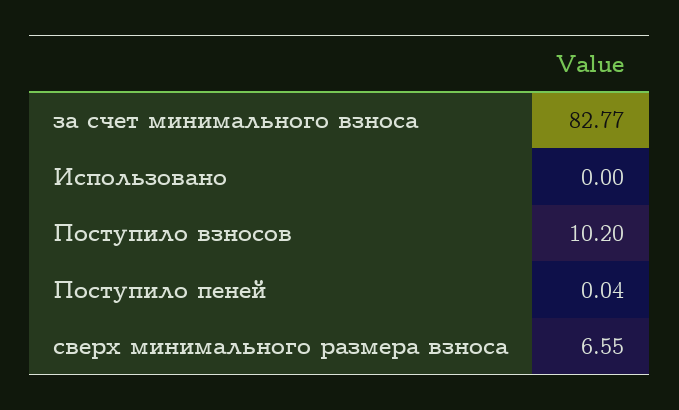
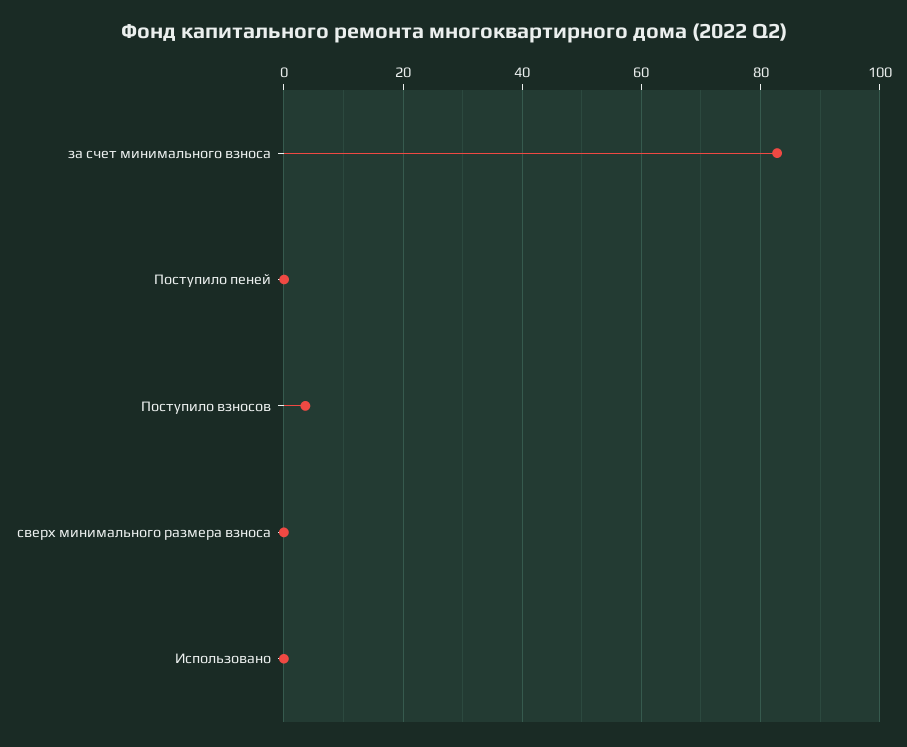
Поступило взносов: 10.2 -> 4
сверх минимального размера взноса: 6.55 -> 0

